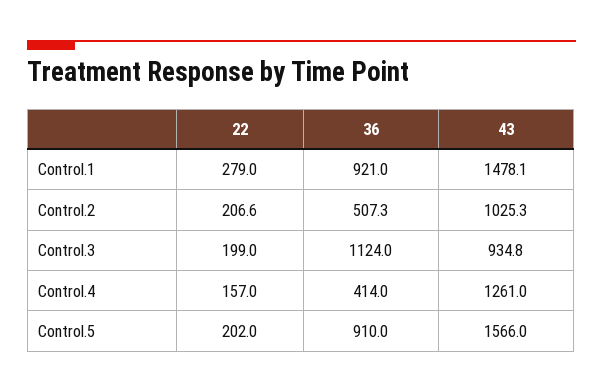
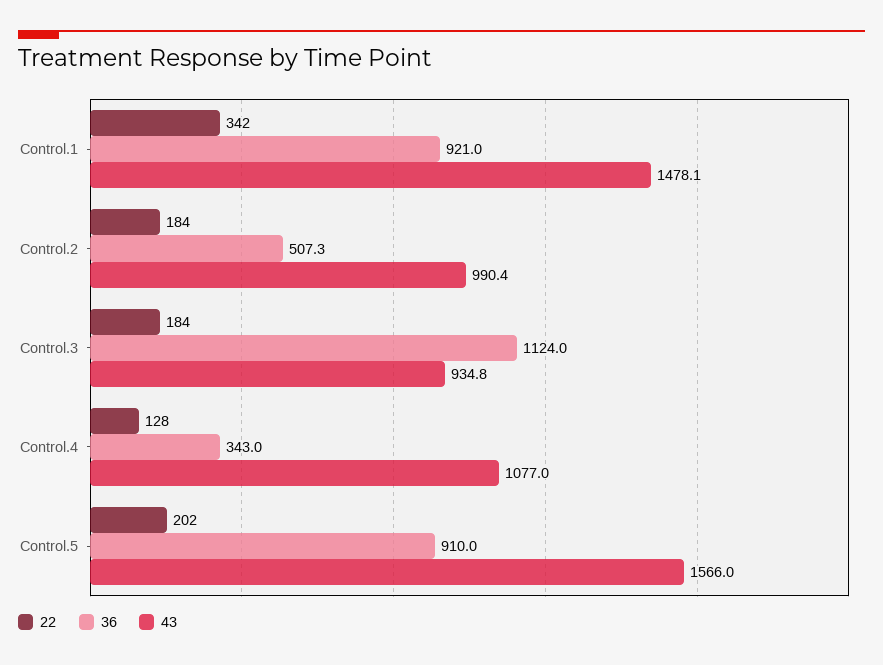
22, Control.1: 279 -> 342
22, Control.2: 206.6 -> 184
43, Control.2: 1025.3 -> 990.4
22, Control.3: 199 -> 184
22, Control.4: 157 -> 128
36, Control.4: 414 -> 343
43, Control.4: 1261 -> 1077

